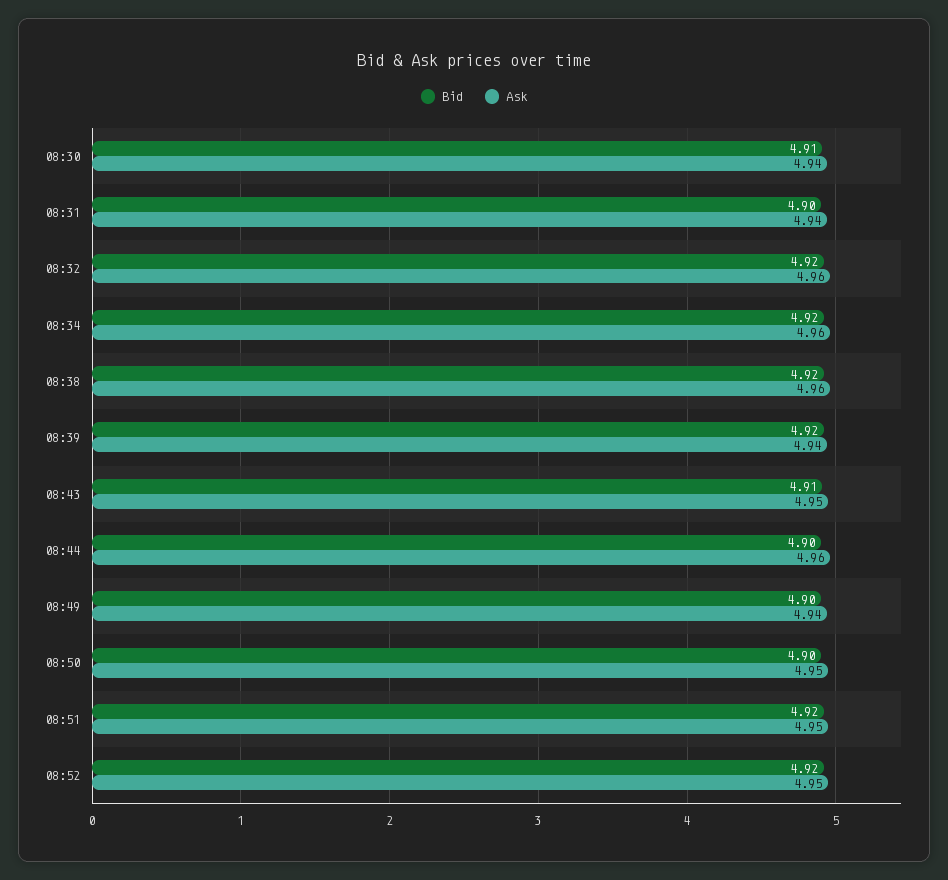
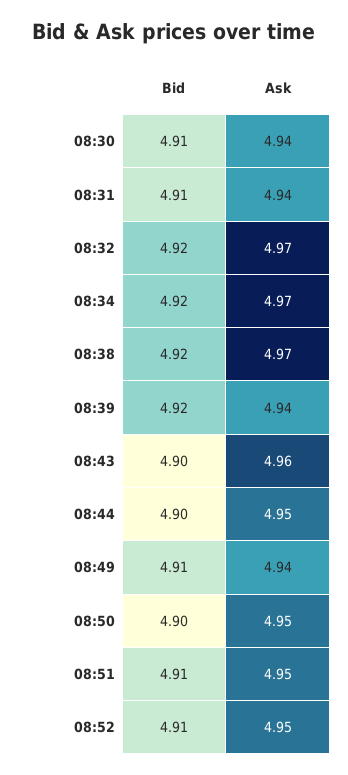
Bid, 08:31: 4.9 -> 4.91
Ask, 08:32: 4.96 -> 4.97
Ask, 08:34: 4.96 -> 4.97
Ask, 08:38: 4.96 -> 4.97
Bid, 08:43: 4.91 -> 4.9
Ask, 08:43: 4.95 -> 4.96
Ask, 08:44: 4.96 -> 4.95
Bid, 08:49: 4.9 -> 4.91
Bid, 08:51: 4.92 -> 4.91
Bid, 08:52: 4.92 -> 4.91

